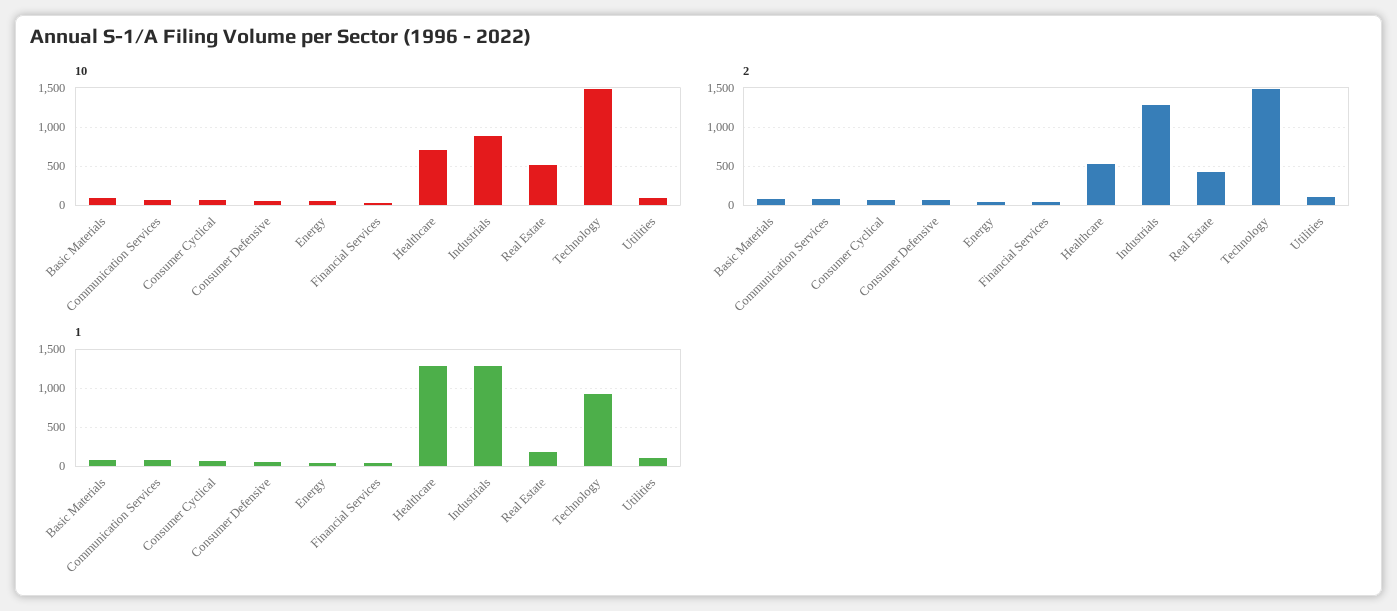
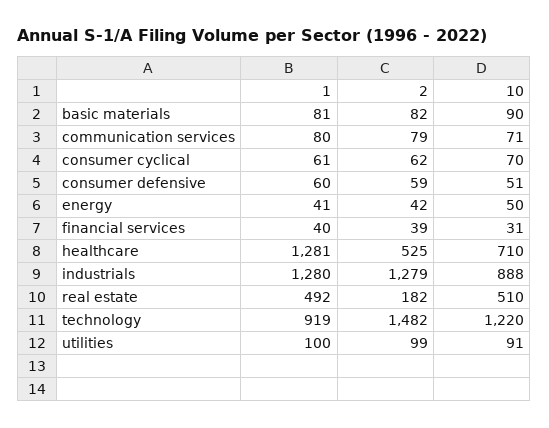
10, Technology: 1500 -> 1220
2, Real Estate: 400 -> 182
1, Real Estate: 200 -> 492

